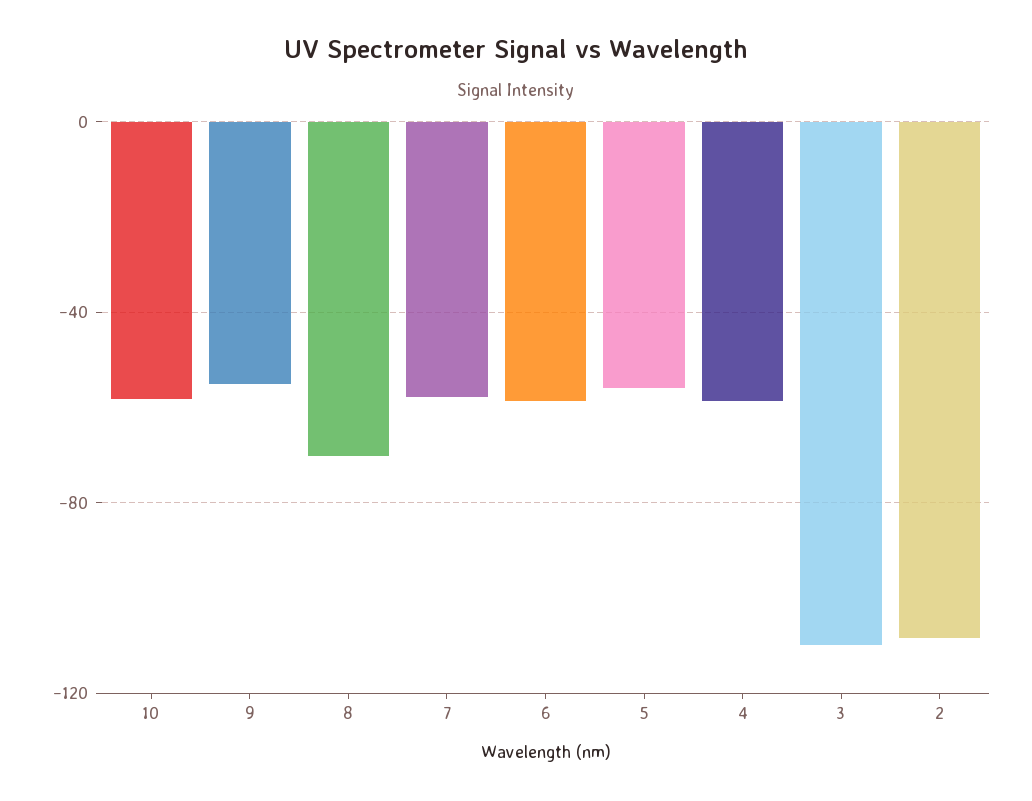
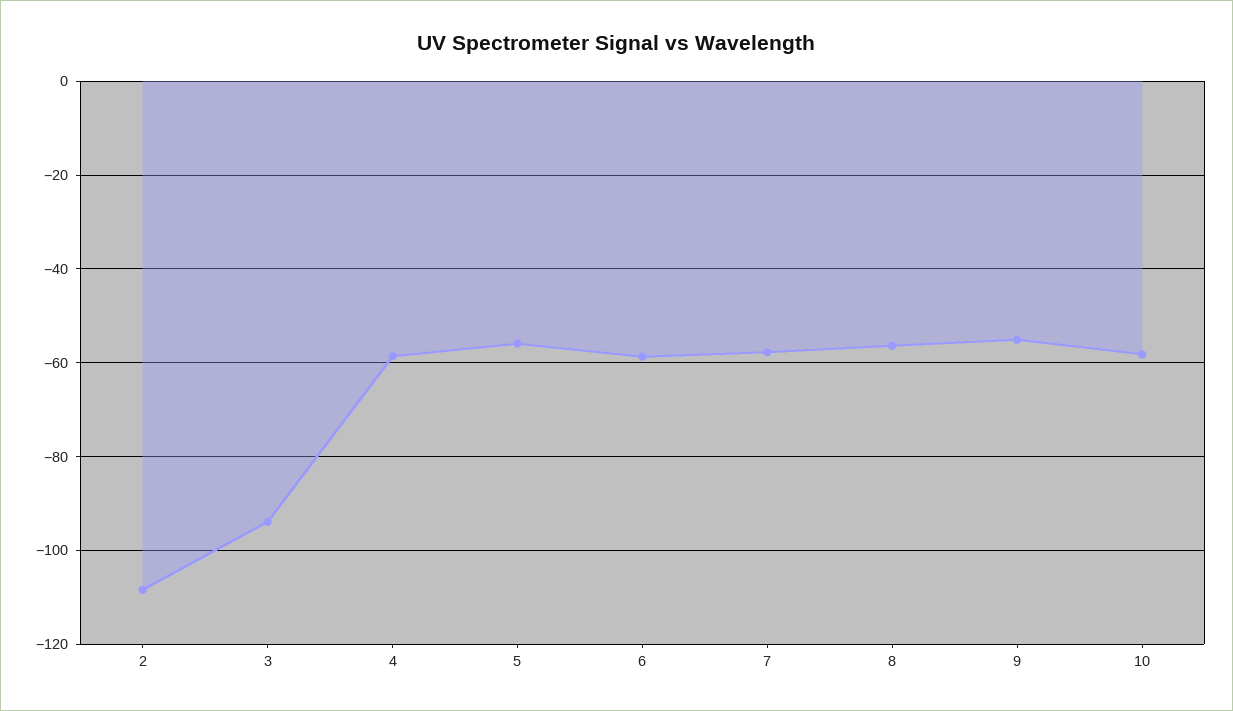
8: -70 -> -56
3: -110 -> -94

